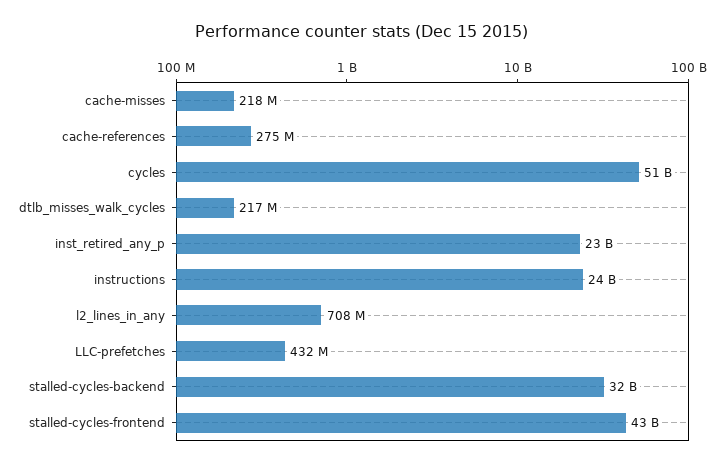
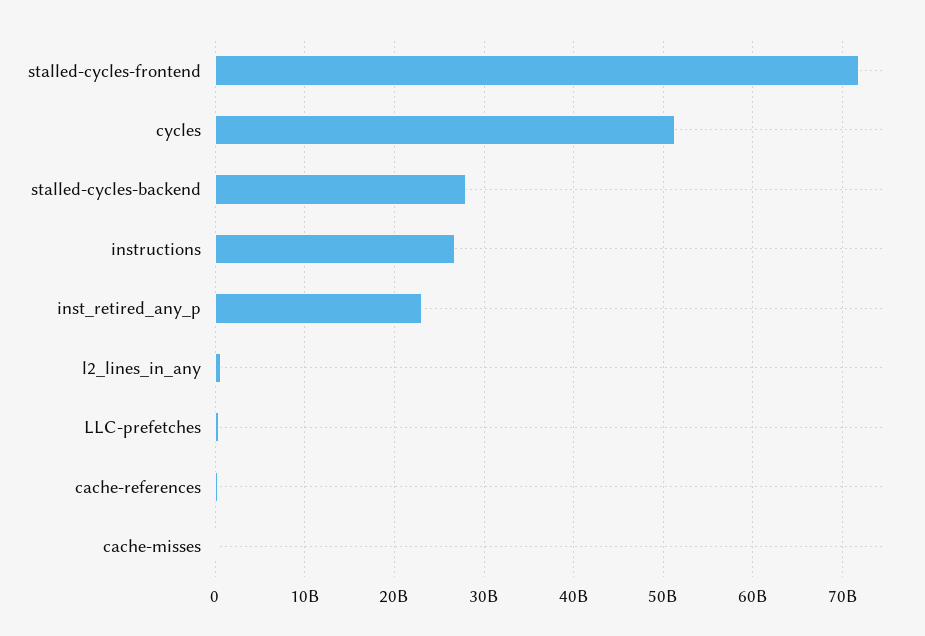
dtlb_misses_walk_cycles: 217000000 -> none
instructions: 24000000000 -> 27000000000
stalled-cycles-backend: 32000000000 -> 28000000000
stalled-cycles-frontend: 43000000000 -> 72000000000

